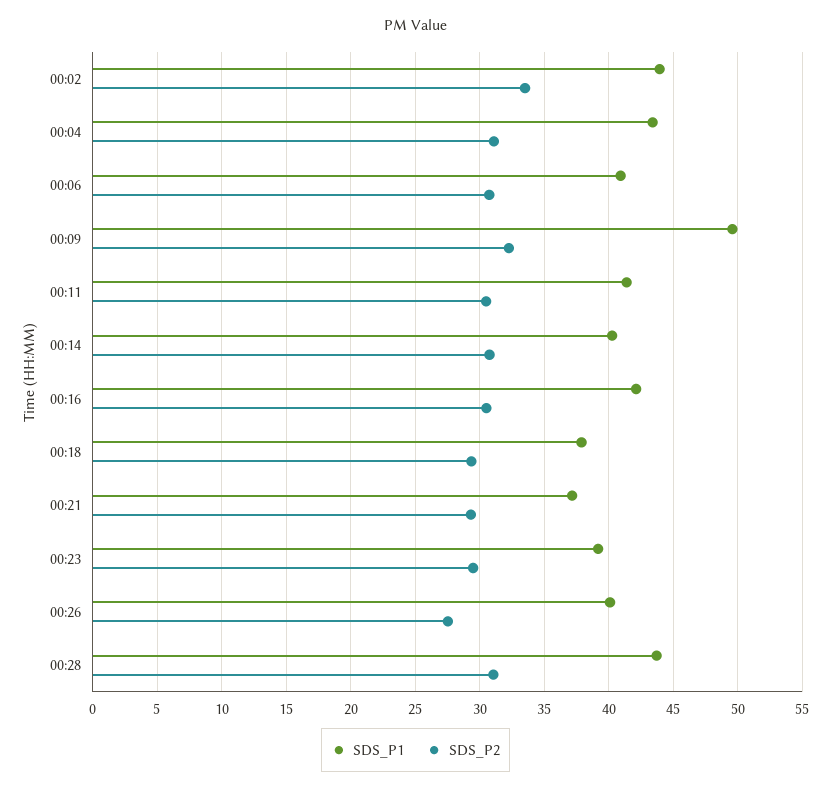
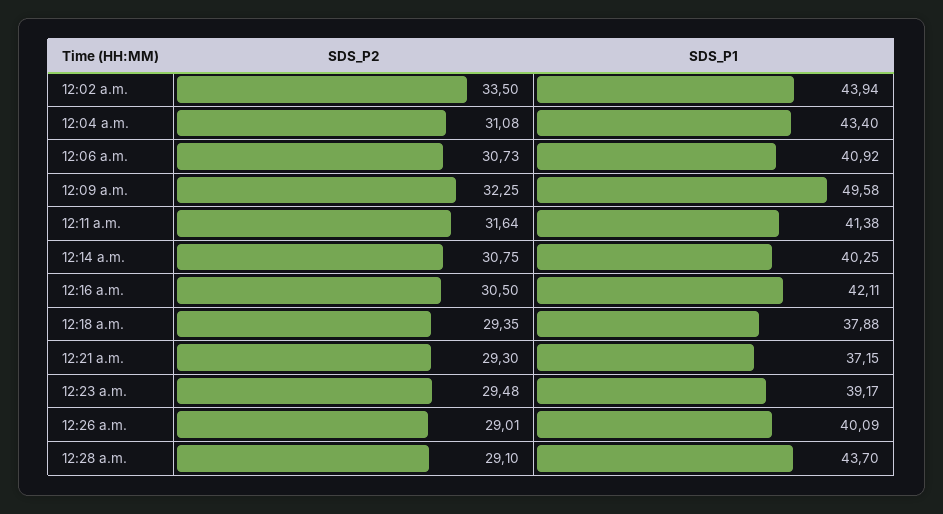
SDS_P2, 00:11: 30.5 -> 31.64
SDS_P2, 00:26: 27.5 -> 29.01
SDS_P2, 00:28: 31 -> 29.1

